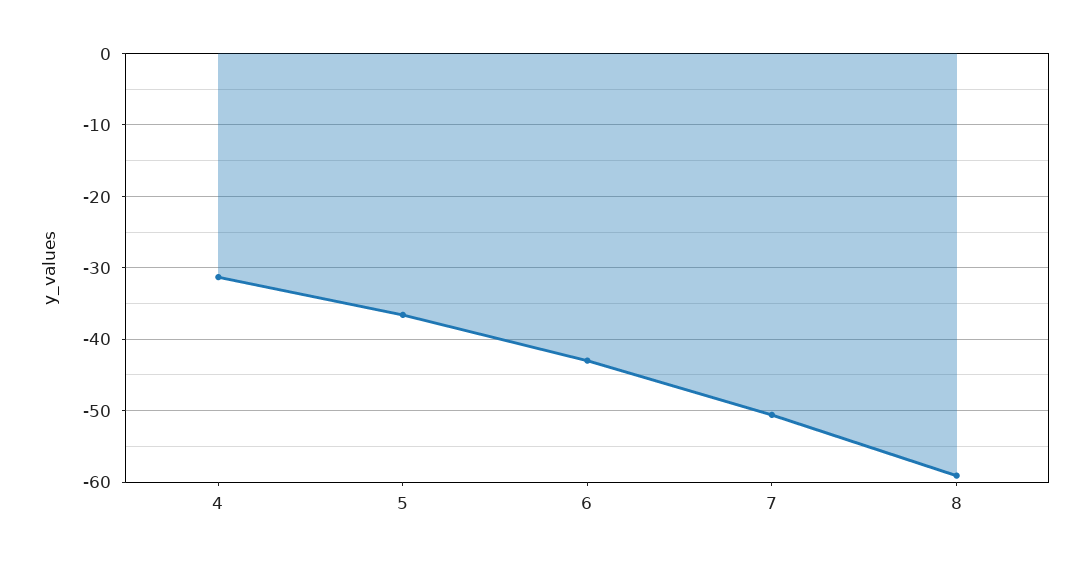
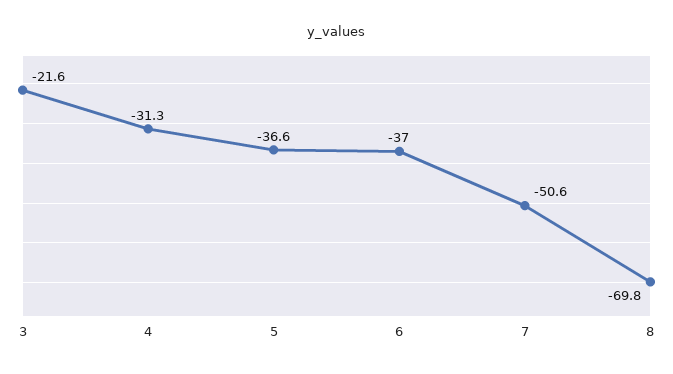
6: -43 -> -37
8: -59 -> -69.8
3: none -> -21.6

